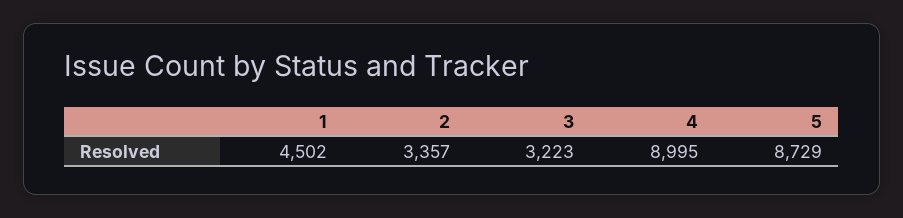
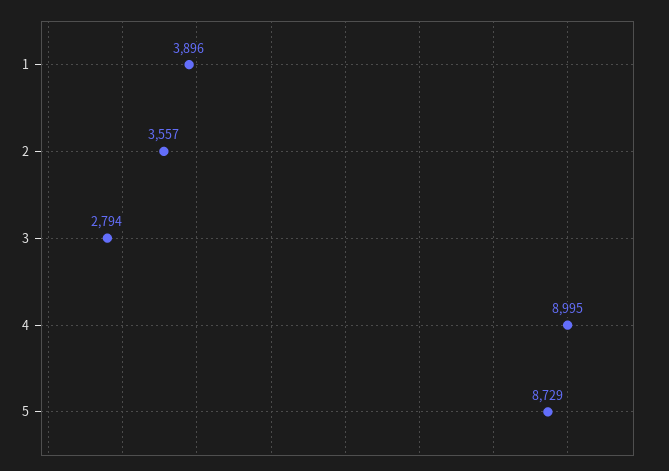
1: 4502 -> 3896
2: 3357 -> 3557
3: 3223 -> 2794

